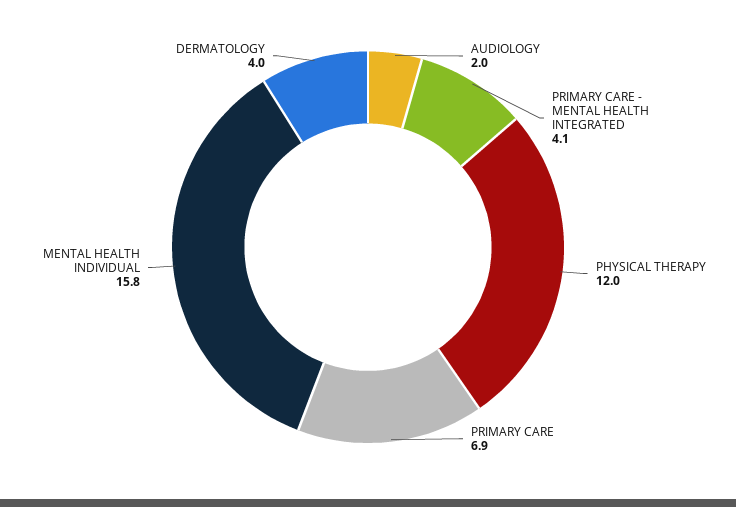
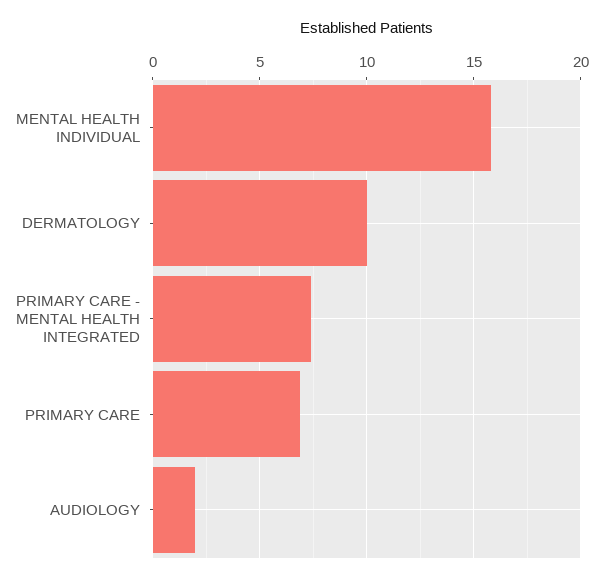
PRIMARY CARE - MENTAL HEALTH INTEGRATED: 4.1 -> 7.5
PHYSICAL THERAPY: 12 -> none
DERMATOLOGY: 4 -> 10

